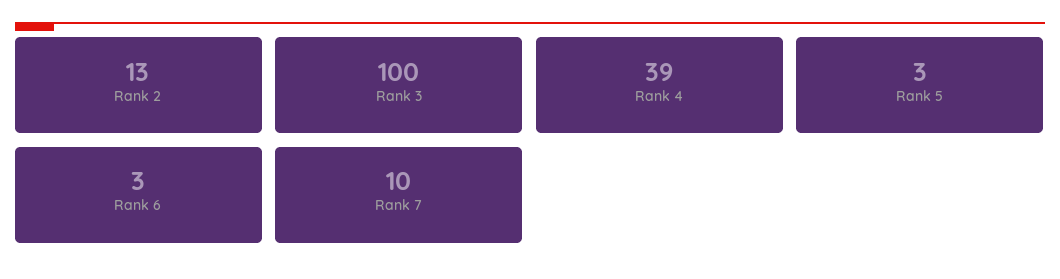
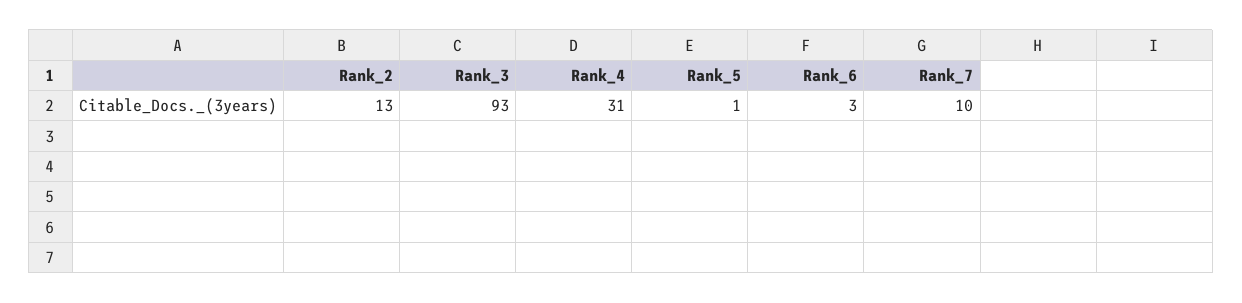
Rank 3: 100 -> 93
Rank 4: 39 -> 31
Rank 5: 3 -> 1

